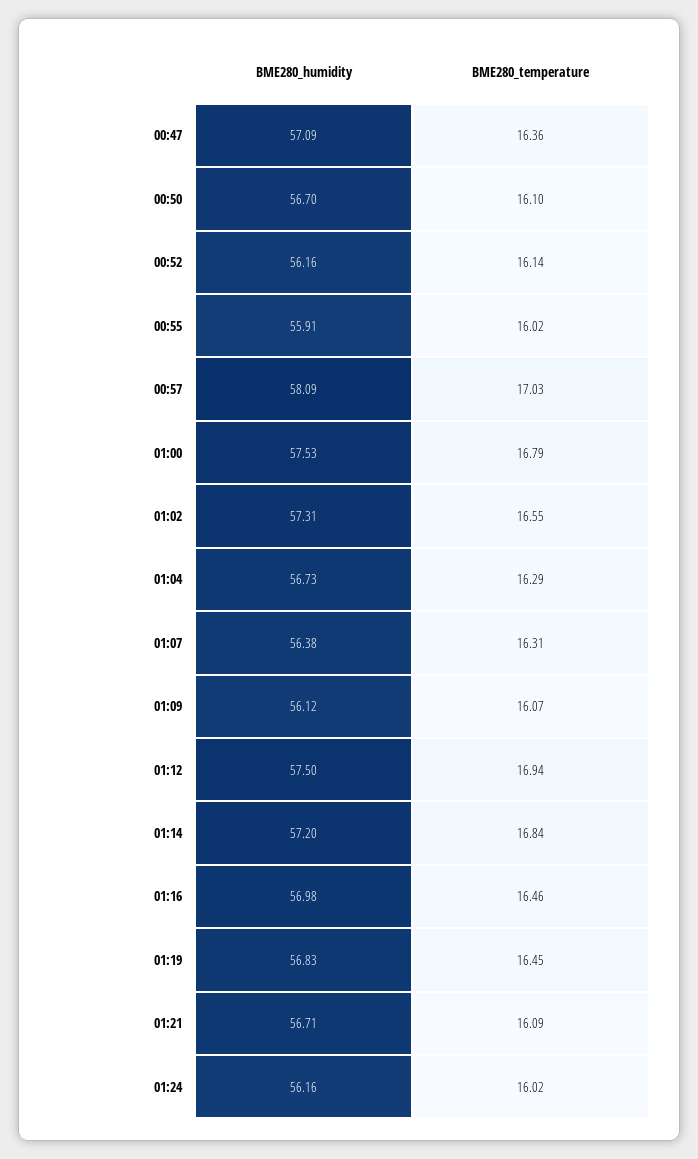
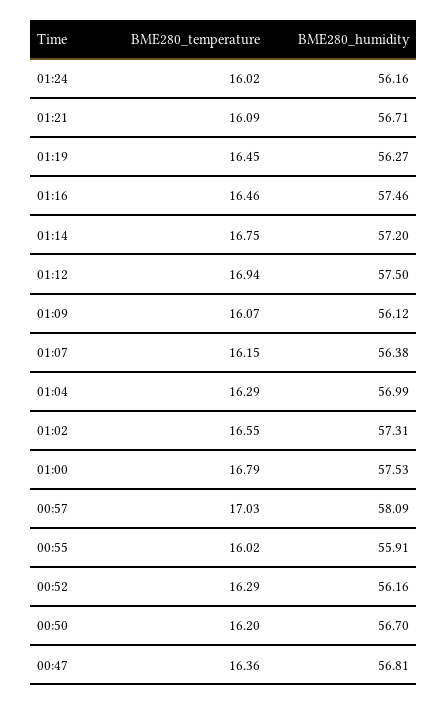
BME280_humidity, 00:47: 57.09 -> 56.81
BME280_temperature, 00:50: 16.1 -> 16.2
BME280_temperature, 00:52: 16.14 -> 16.29
BME280_humidity, 01:04: 56.73 -> 56.99
BME280_temperature, 01:07: 16.31 -> 16.15
BME280_temperature, 01:14: 16.84 -> 16.75
BME280_humidity, 01:16: 56.98 -> 57.46
BME280_humidity, 01:19: 56.83 -> 56.27

